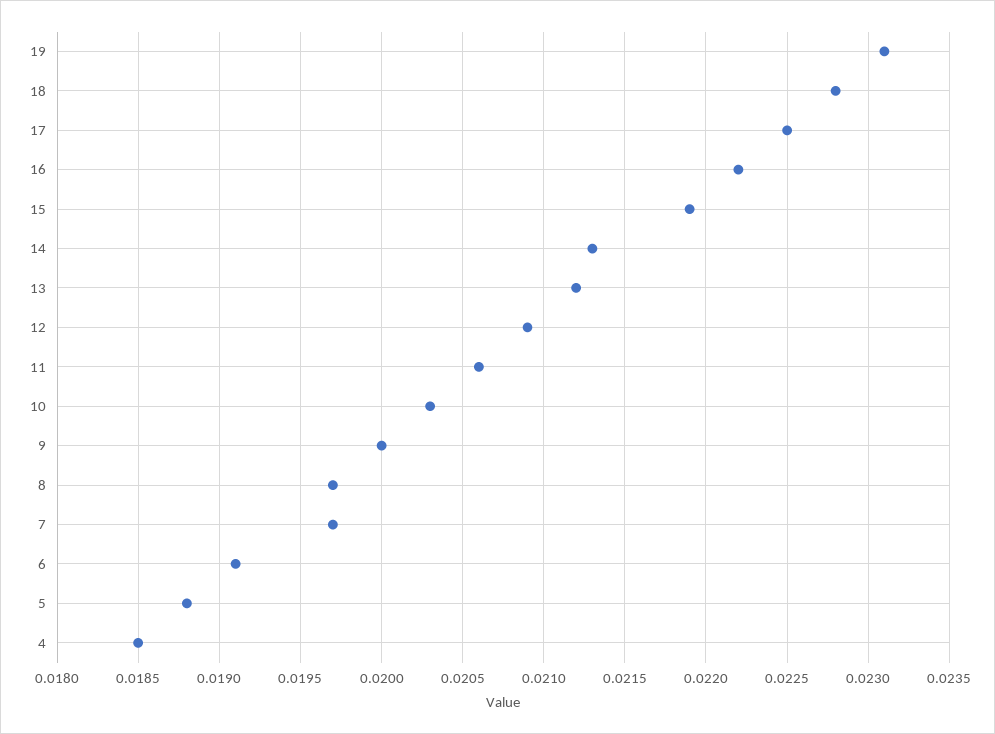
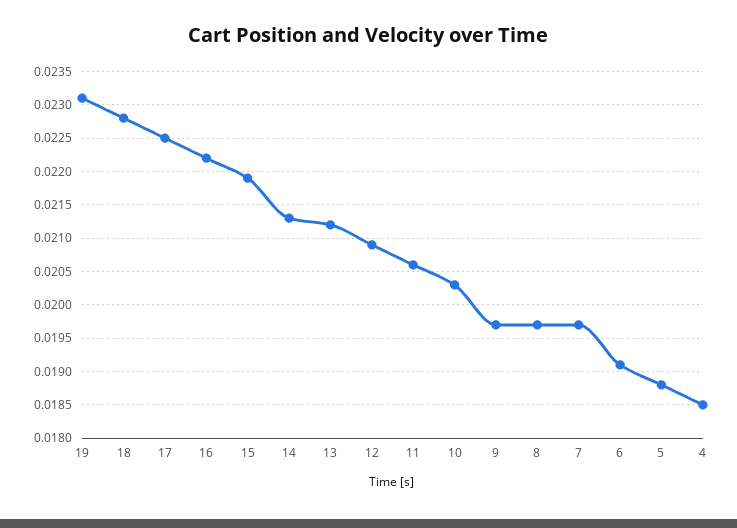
9: 0.02 -> 0.0197

